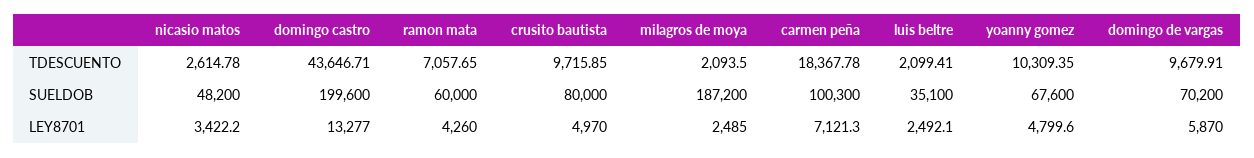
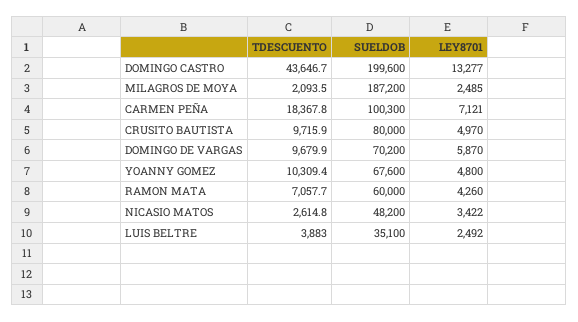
luis beltre, TDESCUENTO: 2099.41 -> 3883

